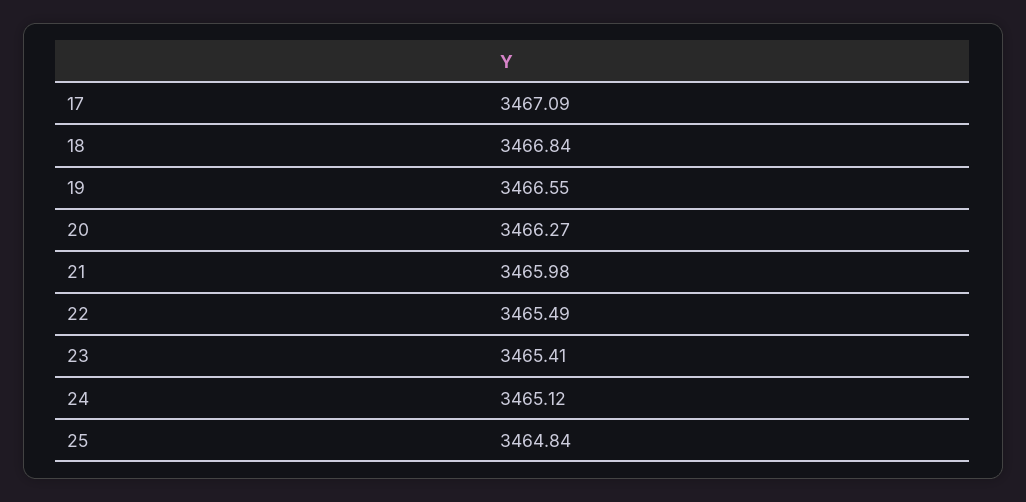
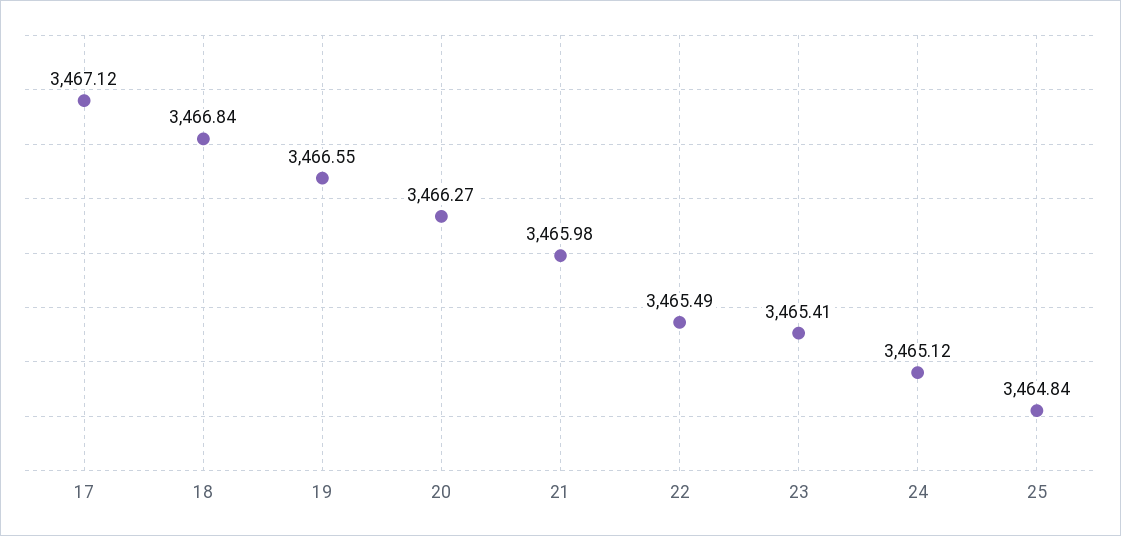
17: 3467.09 -> 3467.12

